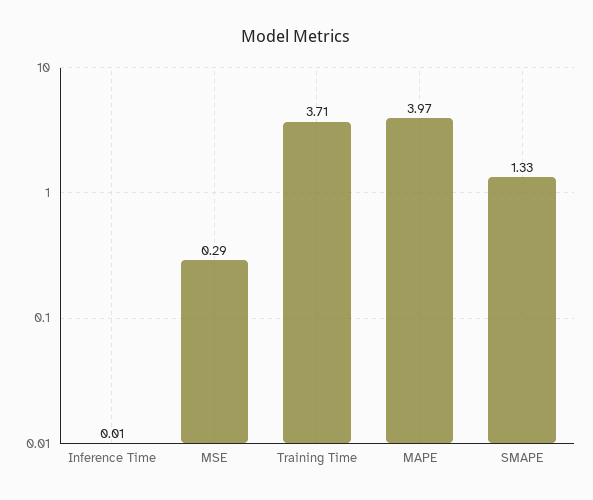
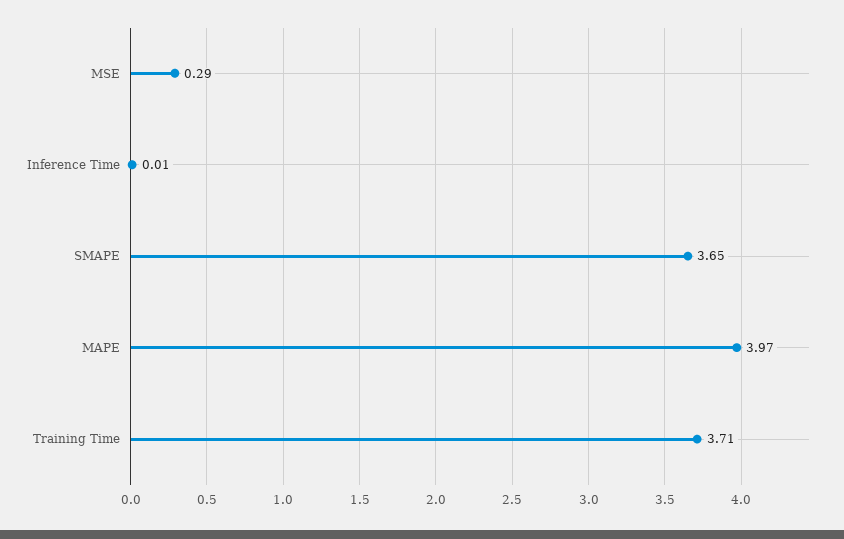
SMAPE: 1.33 -> 3.65

